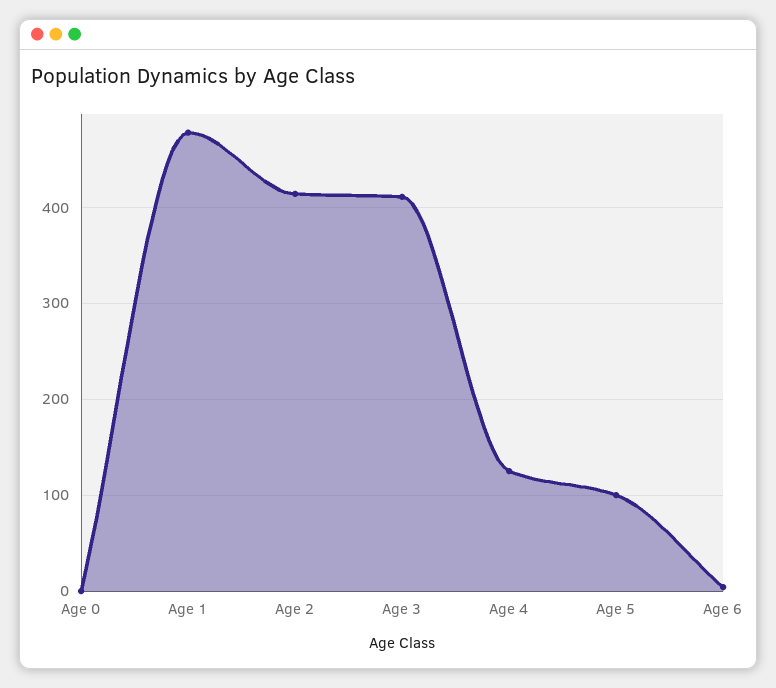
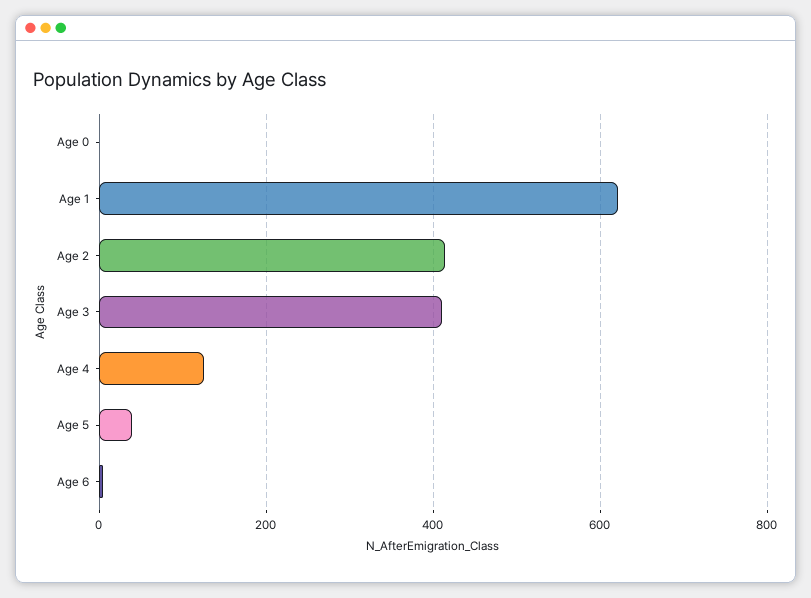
Age 1: 480 -> 620
Age 5: 100 -> 40

